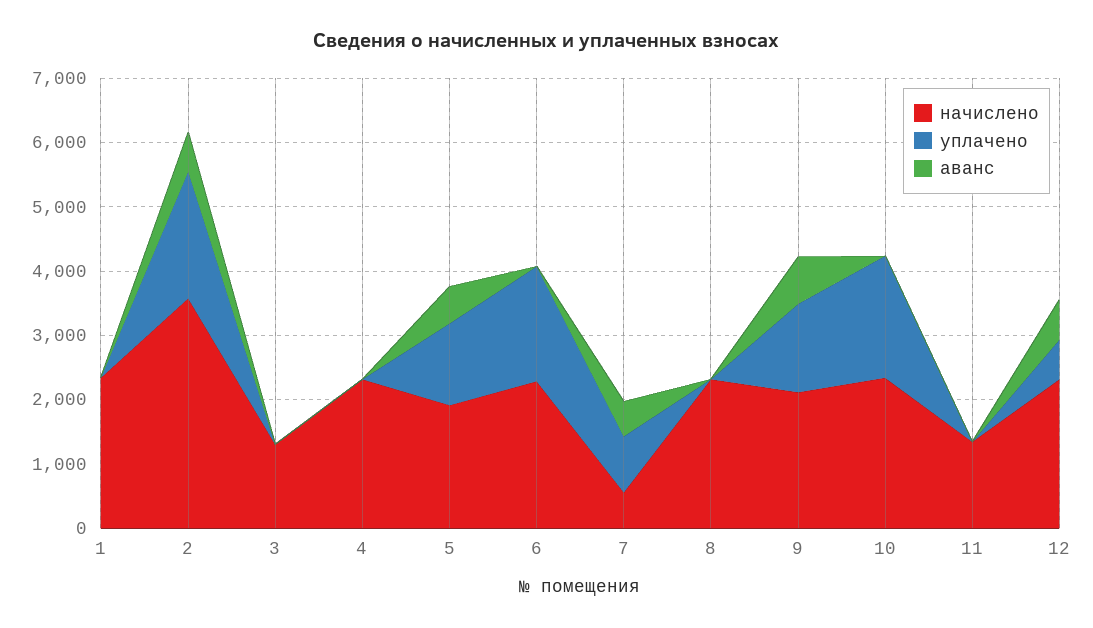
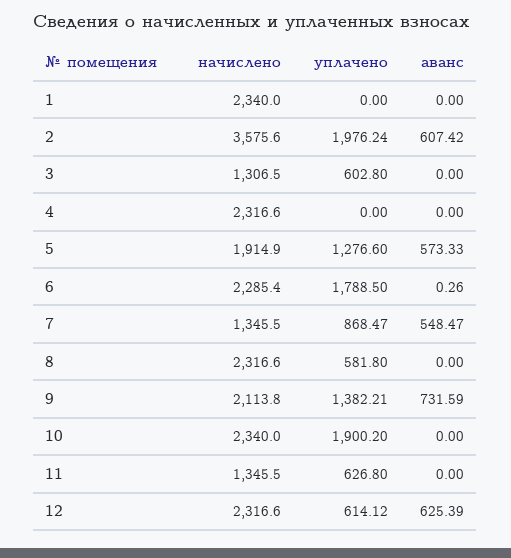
уплачено, 3: 0 -> 602.8
начислено, 7: 600 -> 1345.5
уплачено, 8: 0 -> 581.8
уплачено, 11: 0 -> 626.8

